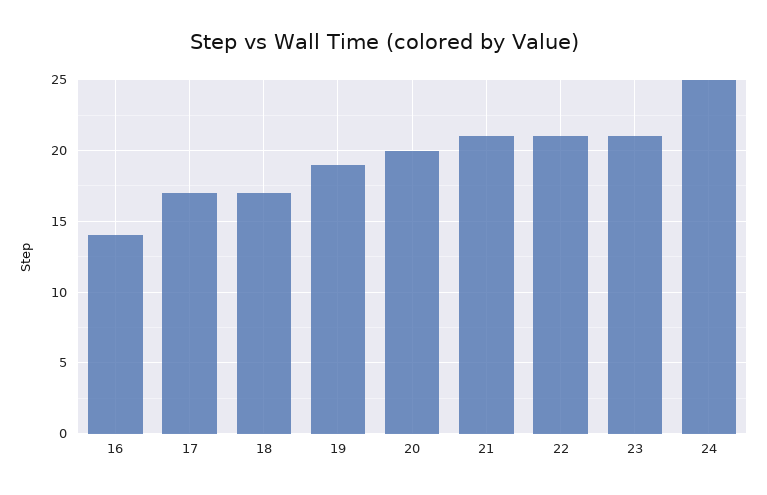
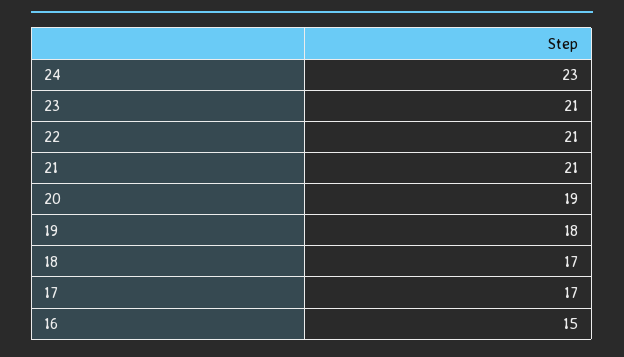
16: 14 -> 15
19: 19 -> 18
20: 20 -> 19
24: 25 -> 23

